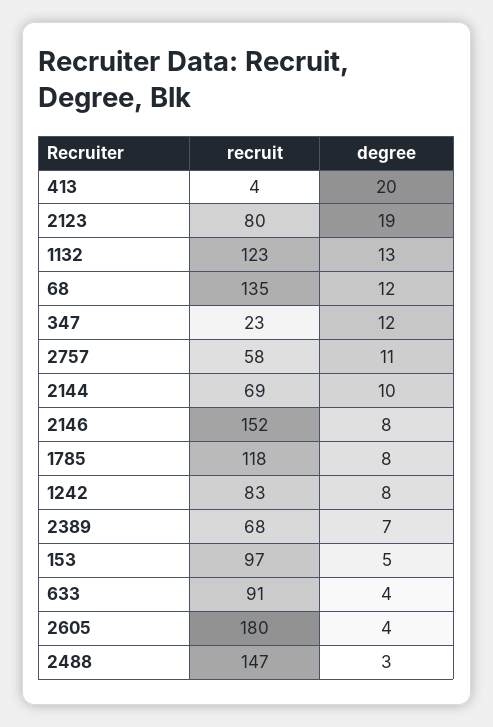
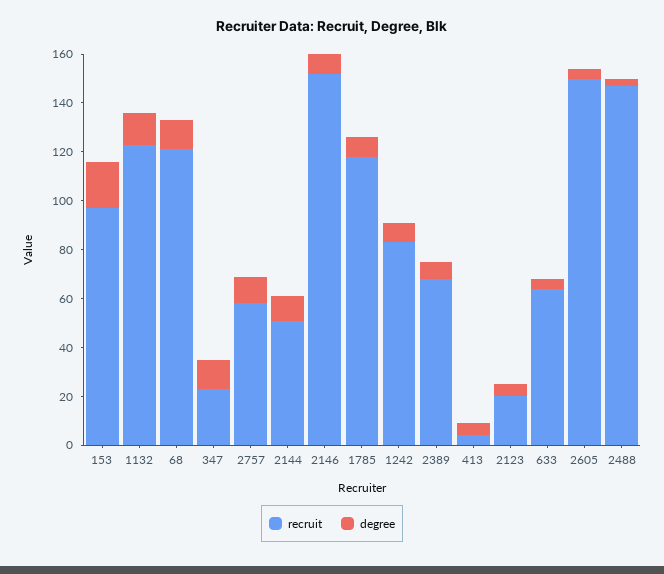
degree, 413: 20 -> 5
recruit, 2123: 80 -> 20
degree, 2123: 19 -> 5
recruit, 68: 135 -> 120
recruit, 2144: 69 -> 50
degree, 153: 5 -> 20
recruit, 633: 91 -> 65
recruit, 2605: 180 -> 150

